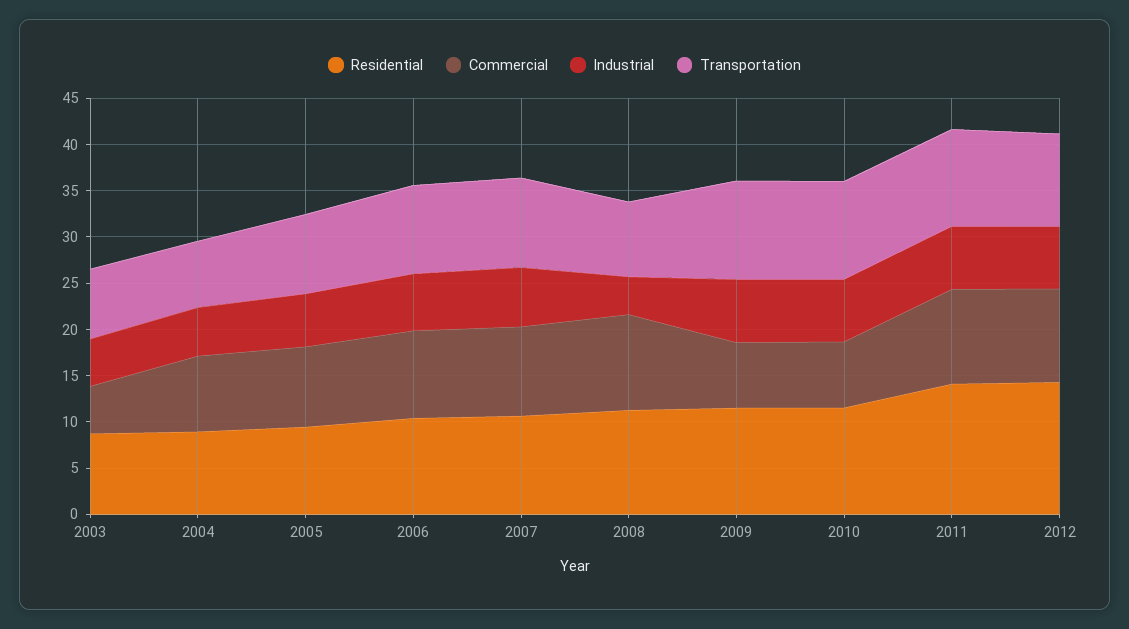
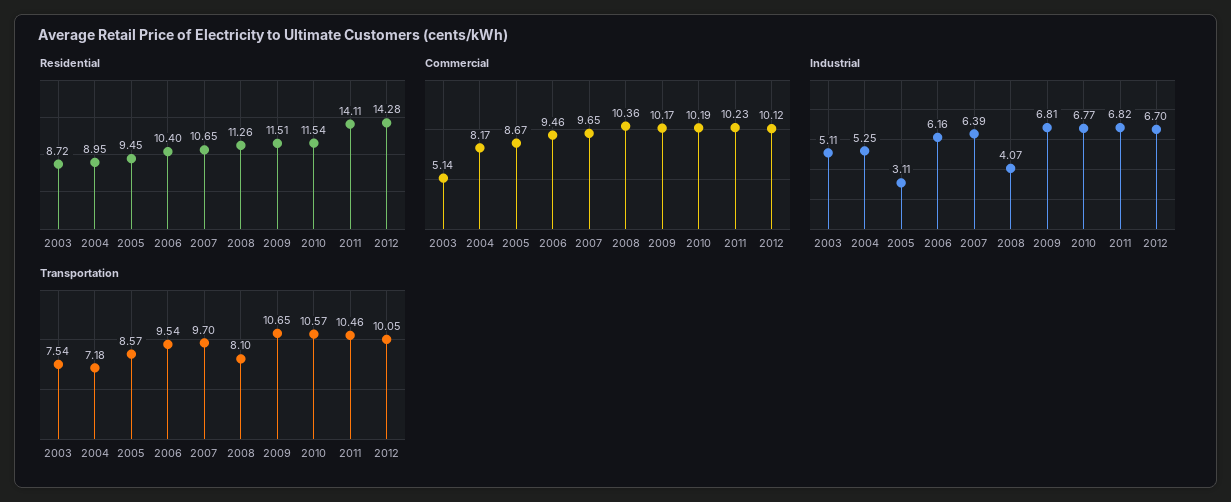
Industrial, 2005: 6 -> 3.11
Commercial, 2009: 7 -> 10.17
Commercial, 2010: 7 -> 10.19

